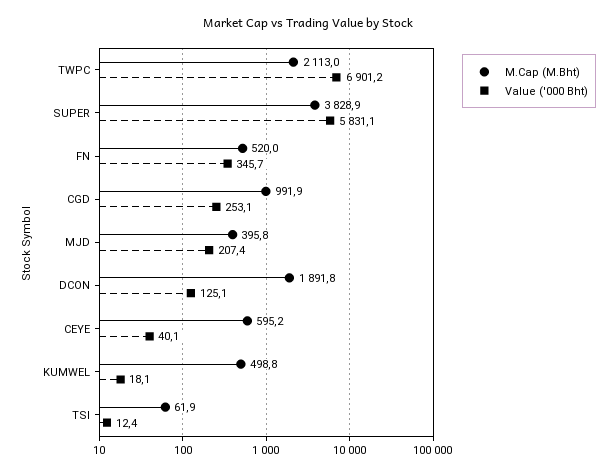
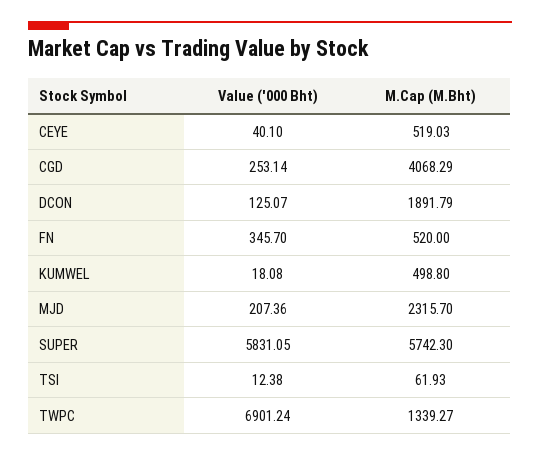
M.Cap (M.Bht), TWPC: 2113 -> 1339.27
M.Cap (M.Bht), SUPER: 3828.9 -> 5742.3
M.Cap (M.Bht), CGD: 991.9 -> 4068.29
M.Cap (M.Bht), MJD: 395.8 -> 2315.7
M.Cap (M.Bht), CEYE: 595.2 -> 519.03

